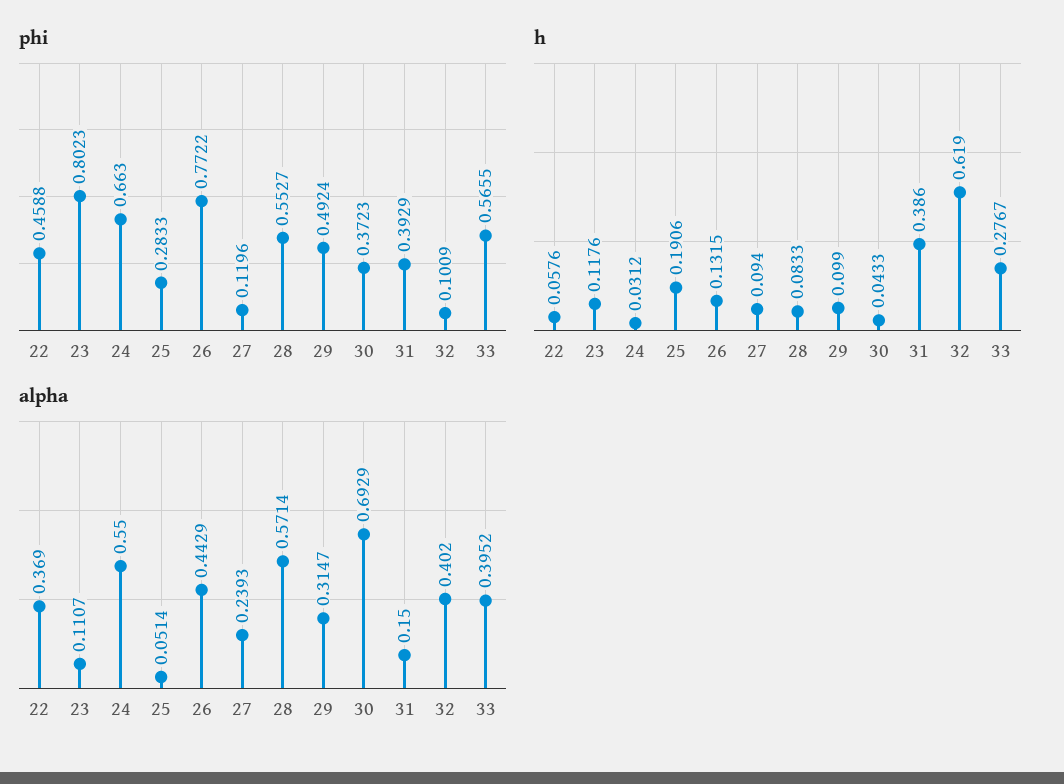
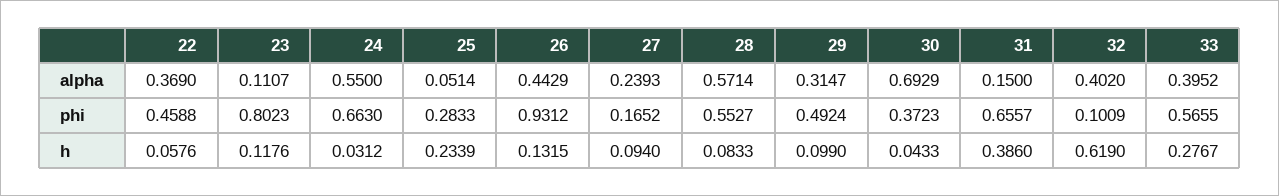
phi, 26: 0.7722 -> 0.9312
phi, 27: 0.1196 -> 0.1652
phi, 31: 0.3929 -> 0.6557
h, 25: 0.1906 -> 0.2339

